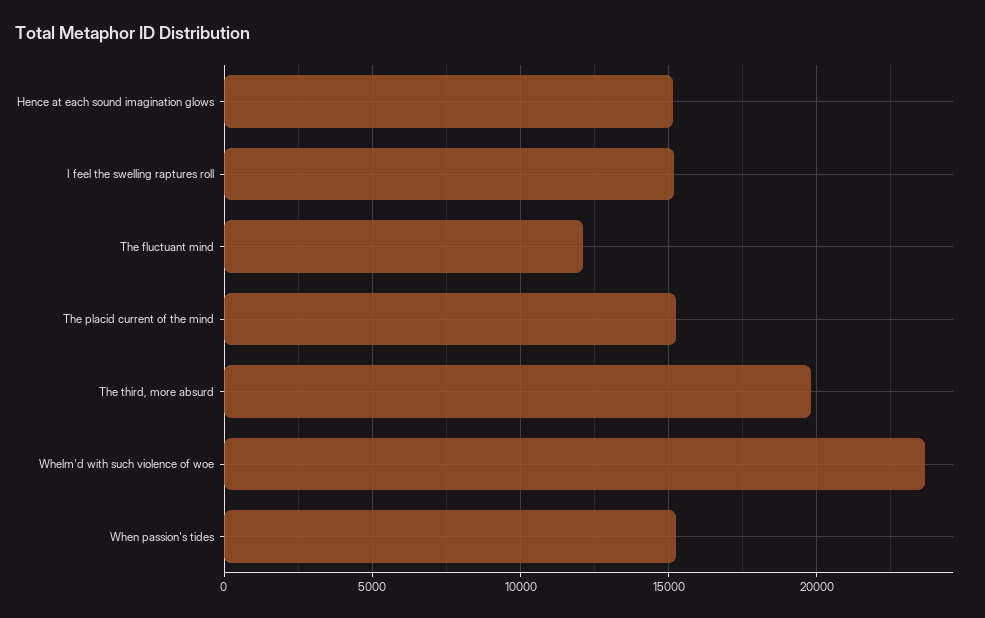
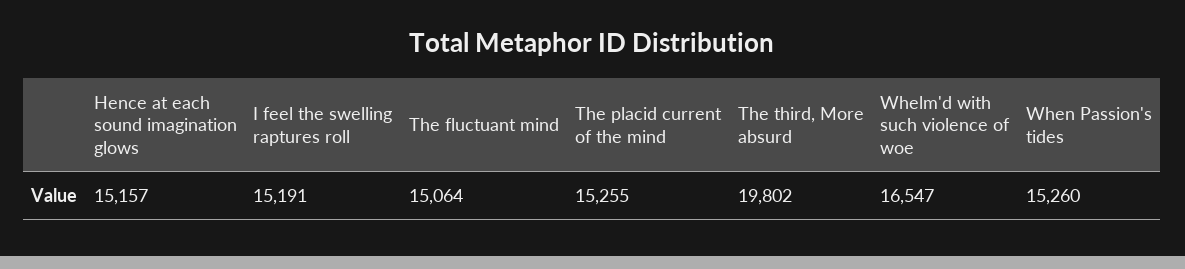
The fluctuant mind: 12000 -> 15064
Whelm'd with such violence of woe: 23500 -> 16547

